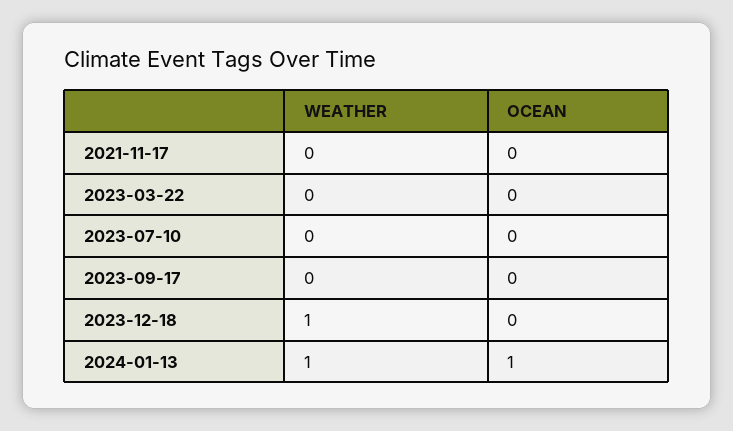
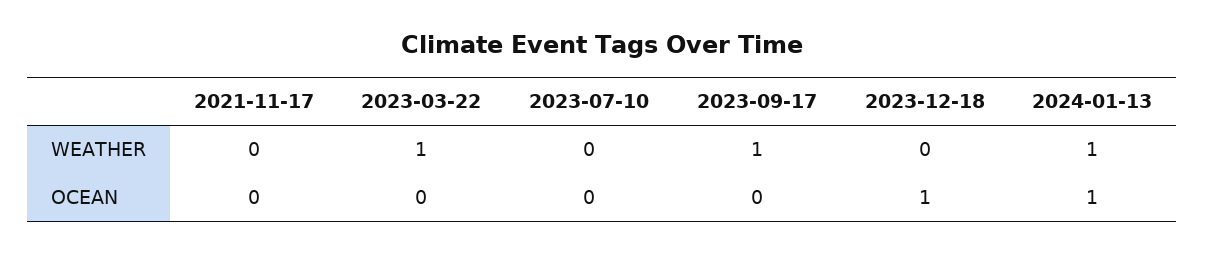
WEATHER, 2023-03-22: 0 -> 1
WEATHER, 2023-09-17: 0 -> 1
WEATHER, 2023-12-18: 1 -> 0
OCEAN, 2023-12-18: 0 -> 1

